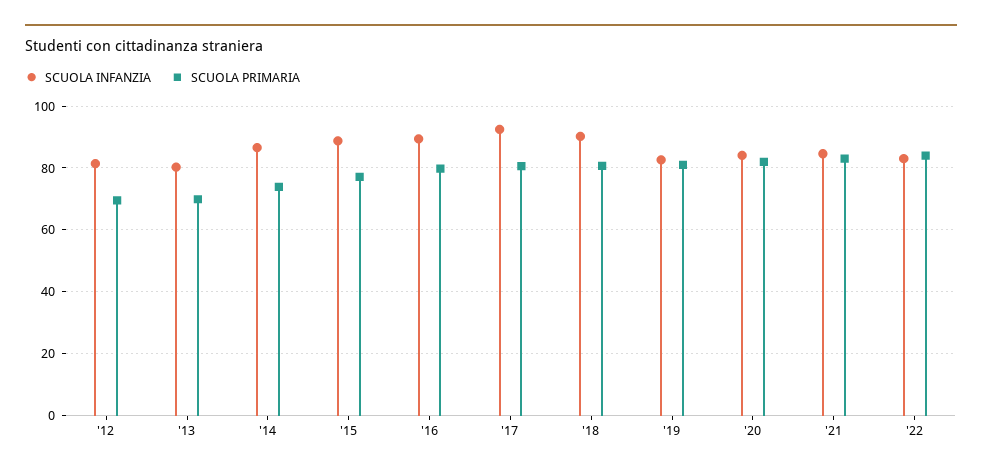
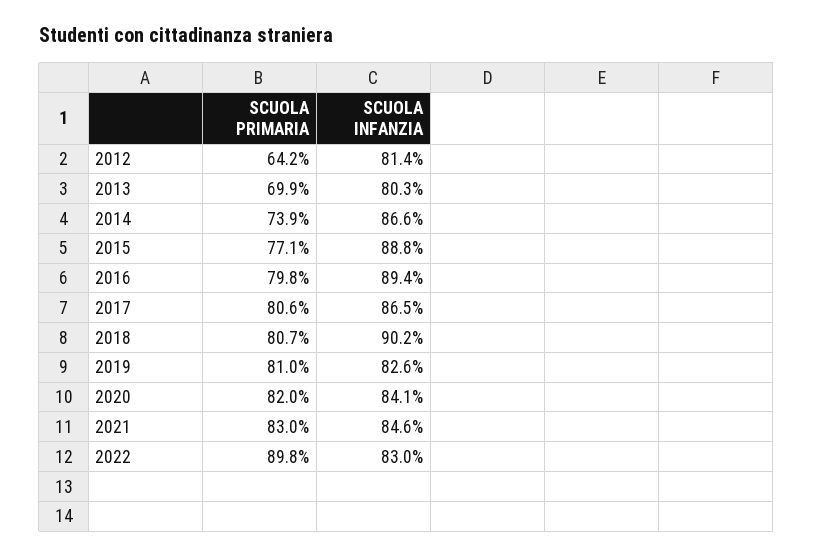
SCUOLA PRIMARIA, '12: 70 -> 64.2
SCUOLA INFANZIA, '17: 92 -> 86.5
SCUOLA PRIMARIA, '22: 84 -> 89.8

